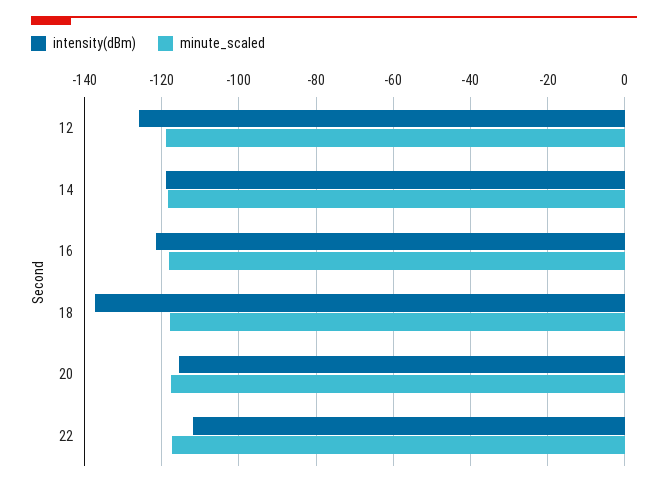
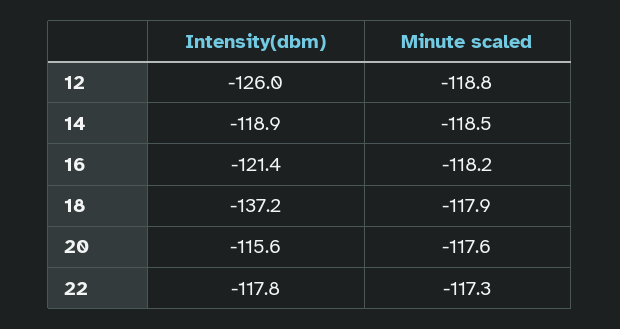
intensity(dBm), 22: -112 -> -117.8

